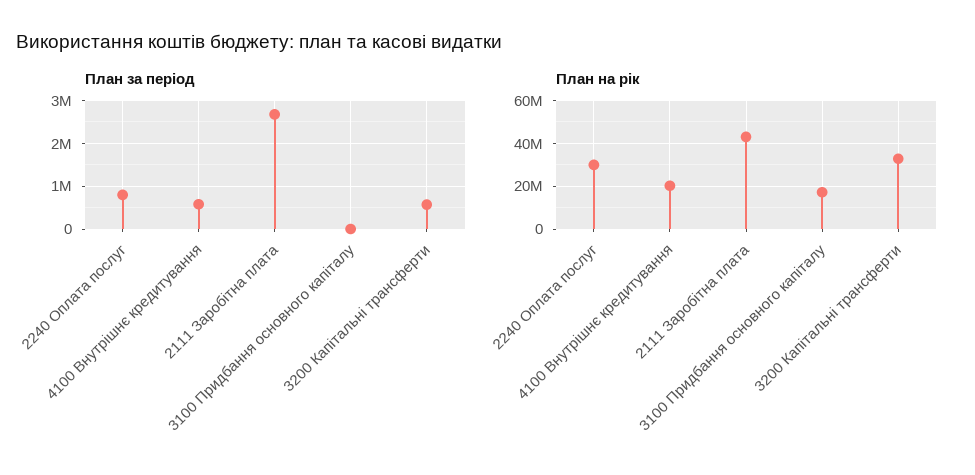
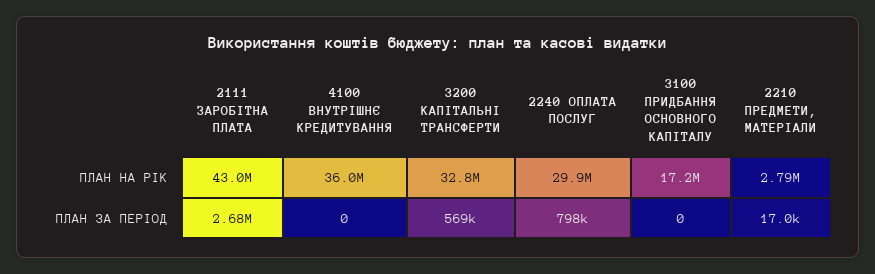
План за період, 4100 Внутрішнє кредитування: 600000 -> 0
План на рік, 4100 Внутрішнє кредитування: 20000000 -> 36000000
План на рік, 2210 ПРЕДМЕТИ, МАТЕРІАЛИ: none -> 2790000
План за період, 2210 ПРЕДМЕТИ, МАТЕРІАЛИ: none -> 17000

